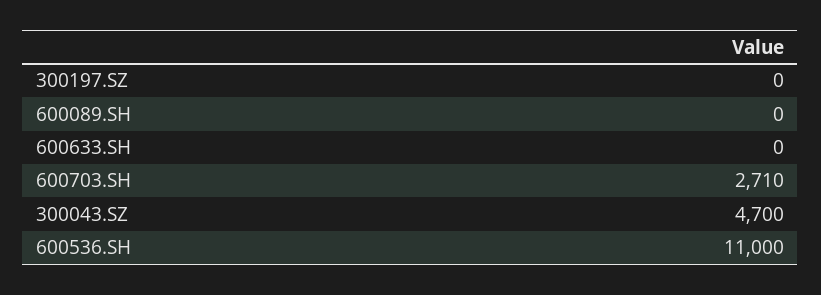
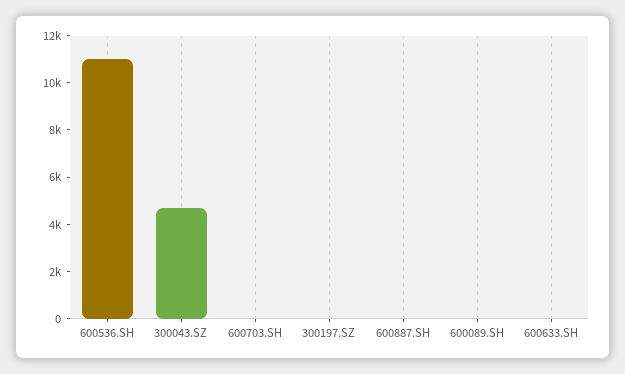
600703.SH: 2710 -> 0
600887.SH: none -> 0

